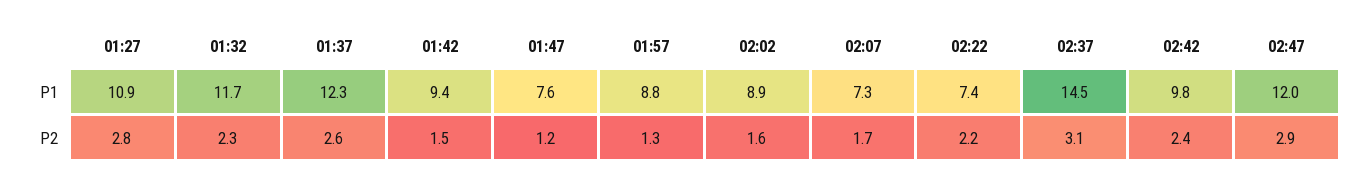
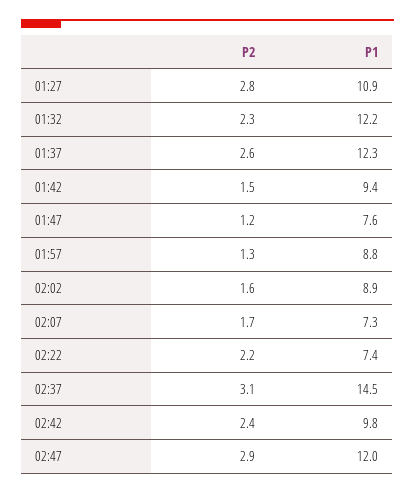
01:32, P1: 11.7 -> 12.2

